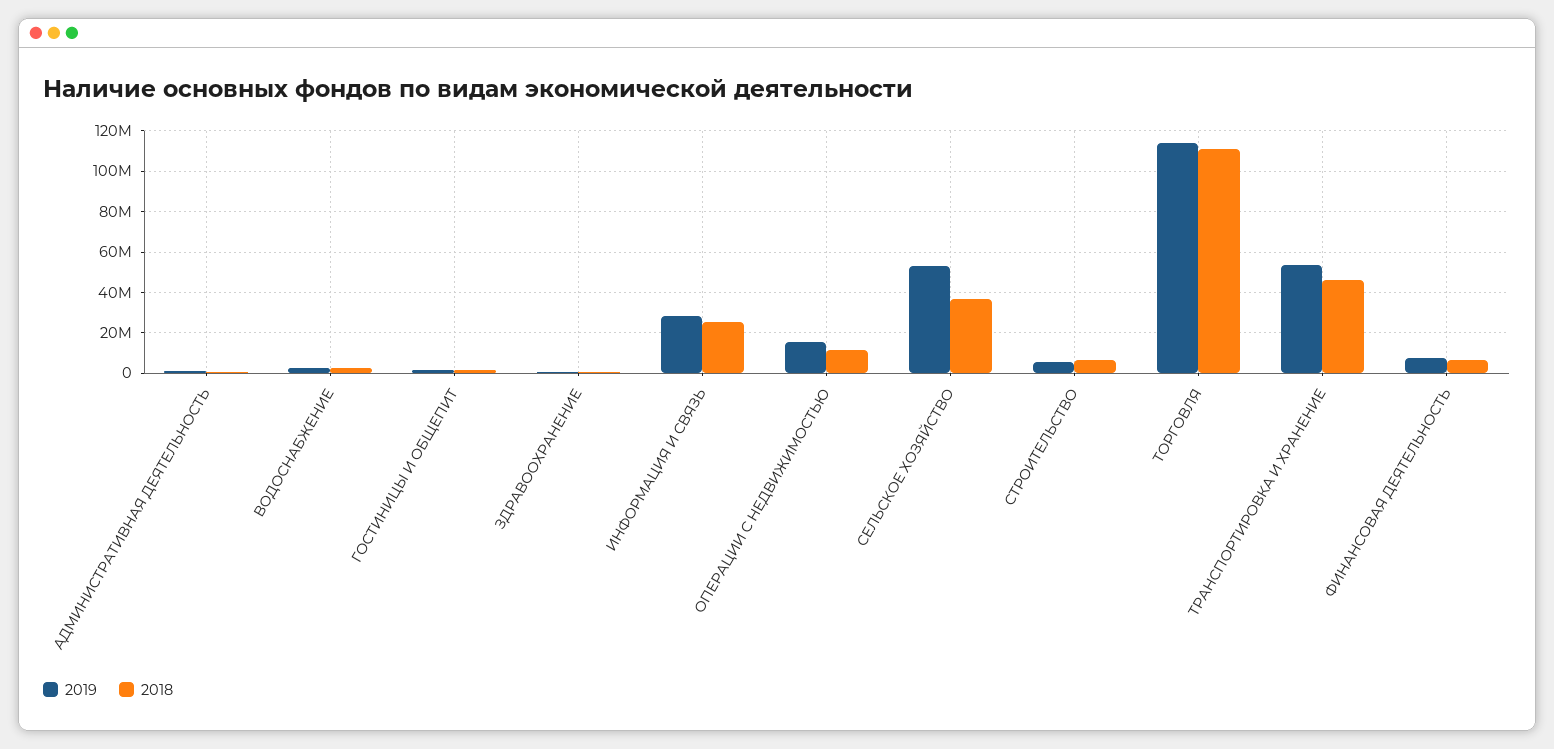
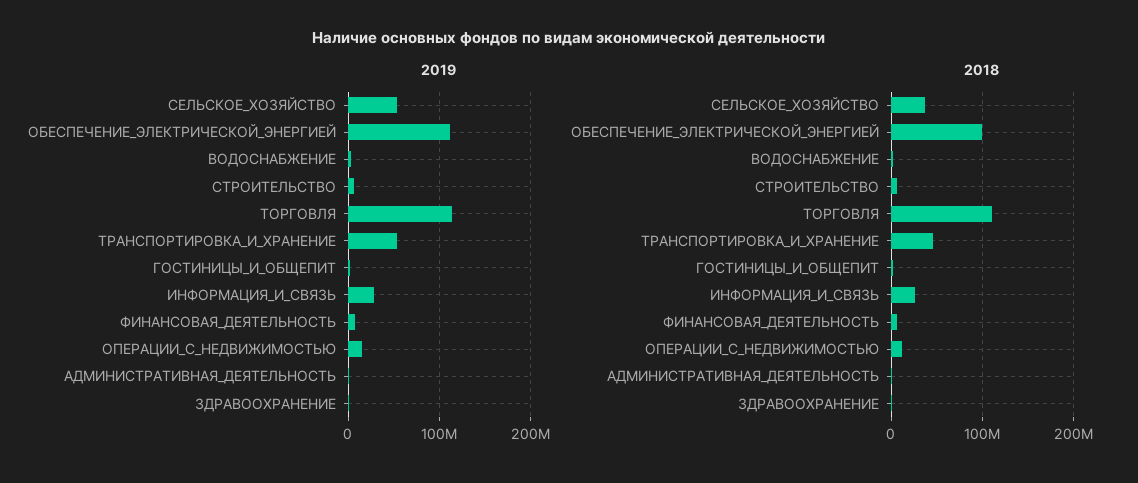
2019, ОБЕСПЕЧЕНИЕ_ЭЛЕКТРИЧЕСКОЙ_ЭНЕРГИЕЙ: none -> 110000000
2018, ОБЕСПЕЧЕНИЕ_ЭЛЕКТРИЧЕСКОЙ_ЭНЕРГИЕЙ: none -> 100000000

